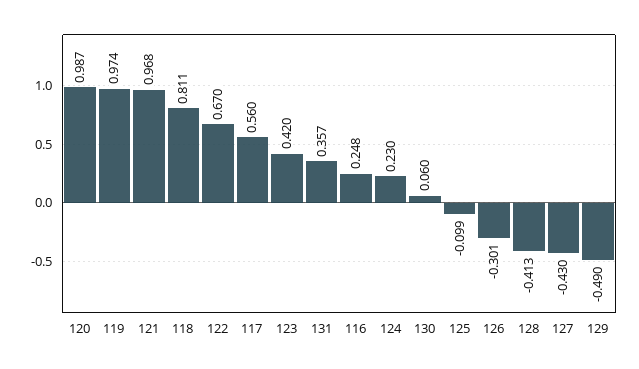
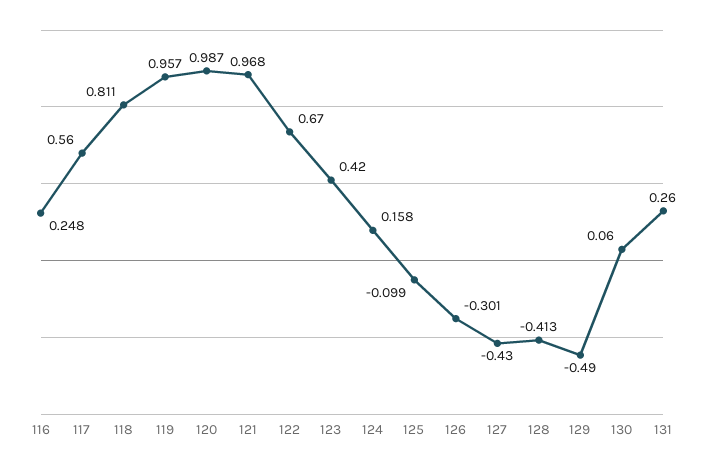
119: 0.974 -> 0.957
131: 0.357 -> 0.26
124: 0.23 -> 0.158

